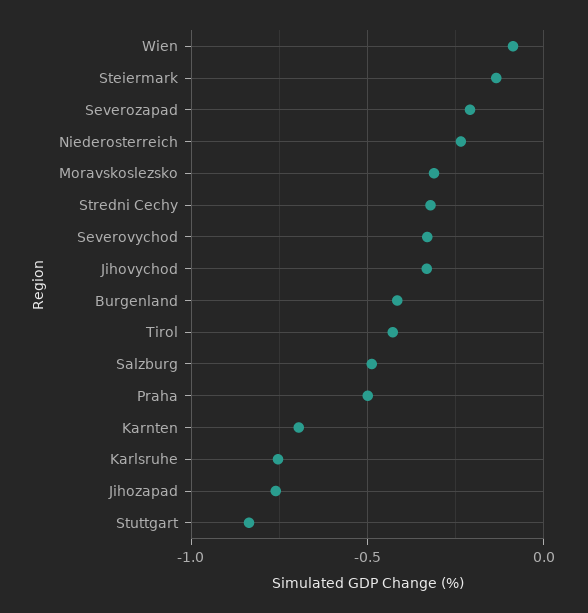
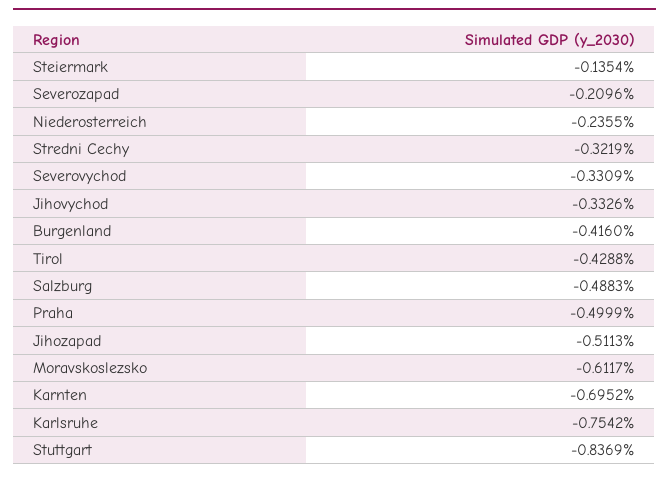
Wien: -0.1 -> none
Moravskoslezsko: -0.3 -> -0.6117
Jihozapad: -0.75 -> -0.5113

